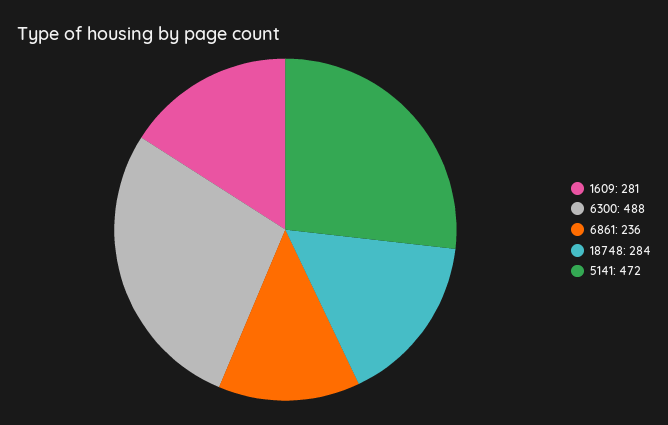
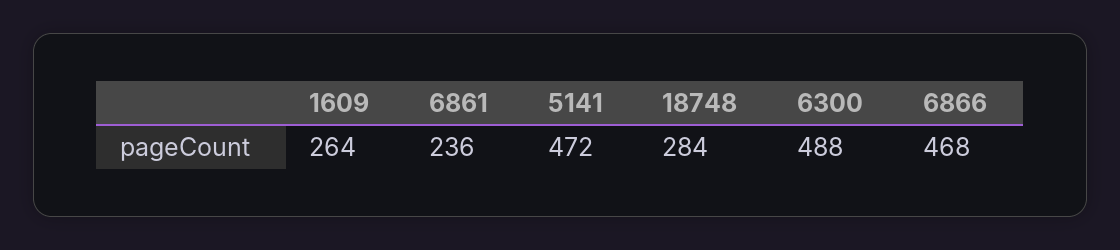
1609: 281 -> 264
6866: none -> 468

